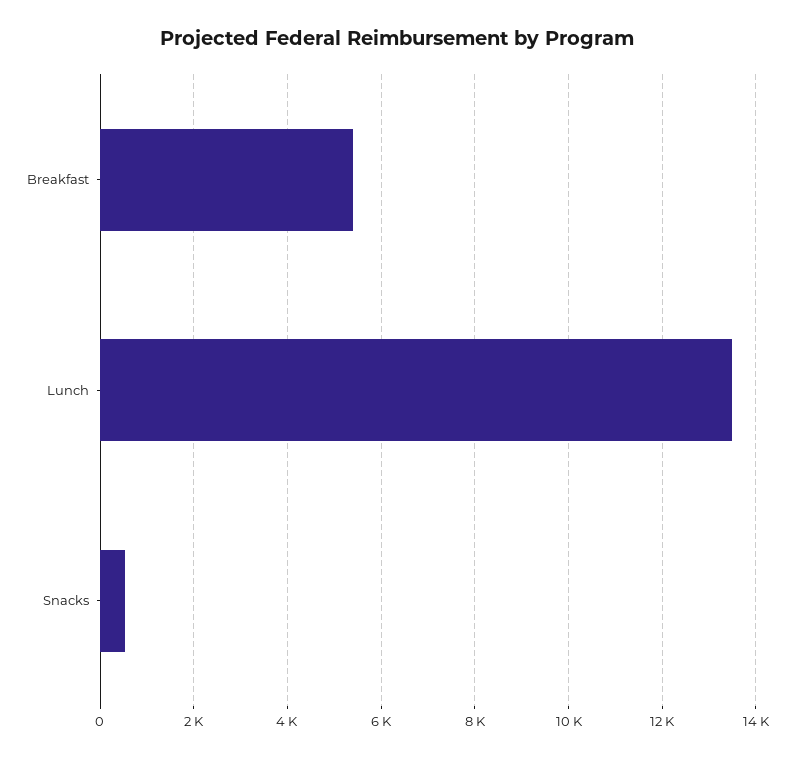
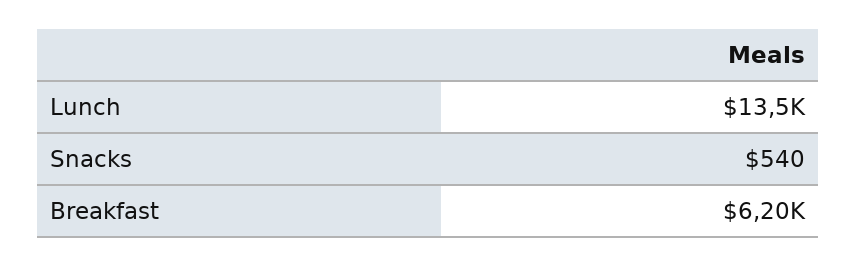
Breakfast: 5400 -> 6200

